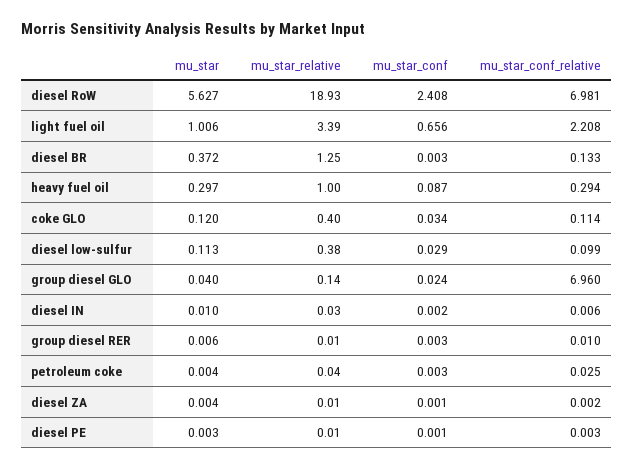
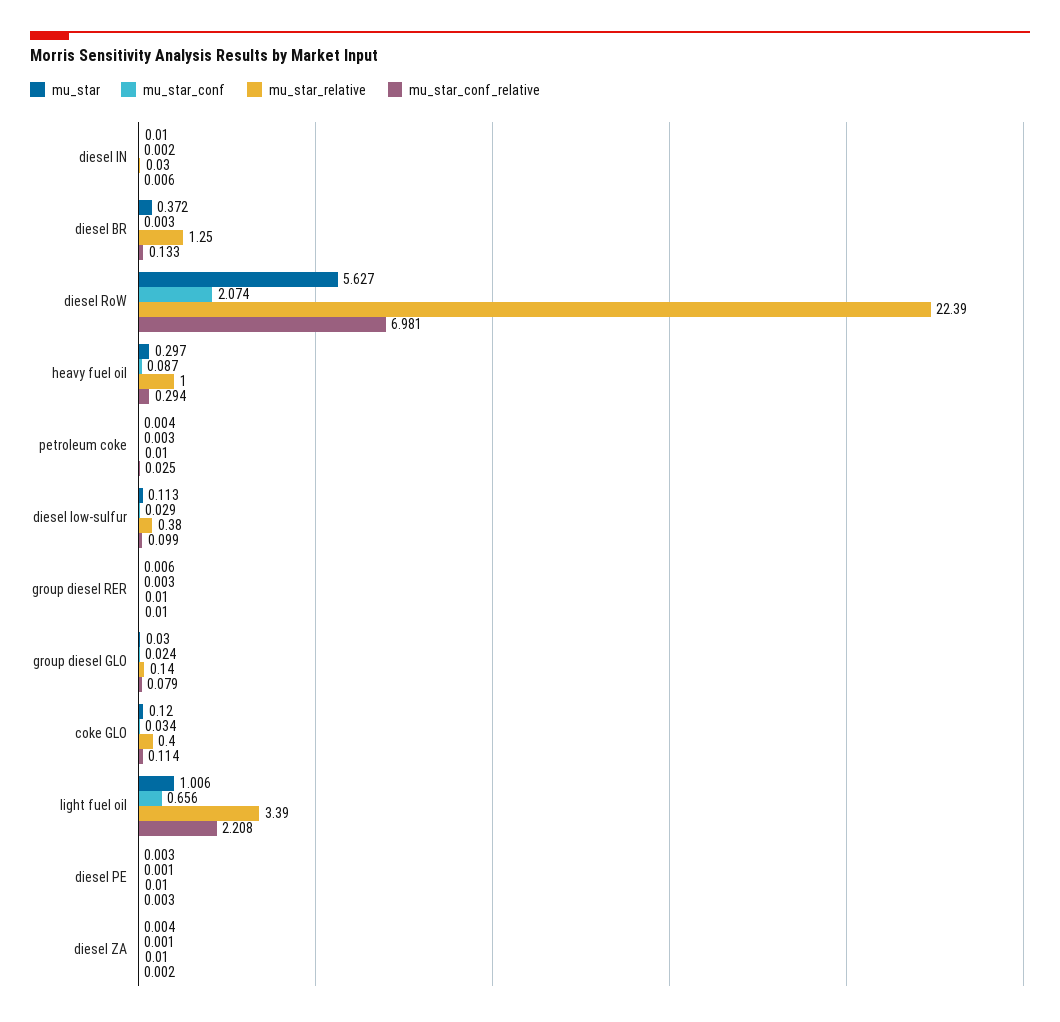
mu_star_relative, diesel RoW: 18.93 -> 22.39
mu_star_conf, diesel RoW: 2.408 -> 2.074
mu_star, group diesel GLO: 0.04 -> 0.03
mu_star_conf_relative, group diesel GLO: 6.96 -> 0.079
mu_star_relative, petroleum coke: 0.04 -> 0.01

